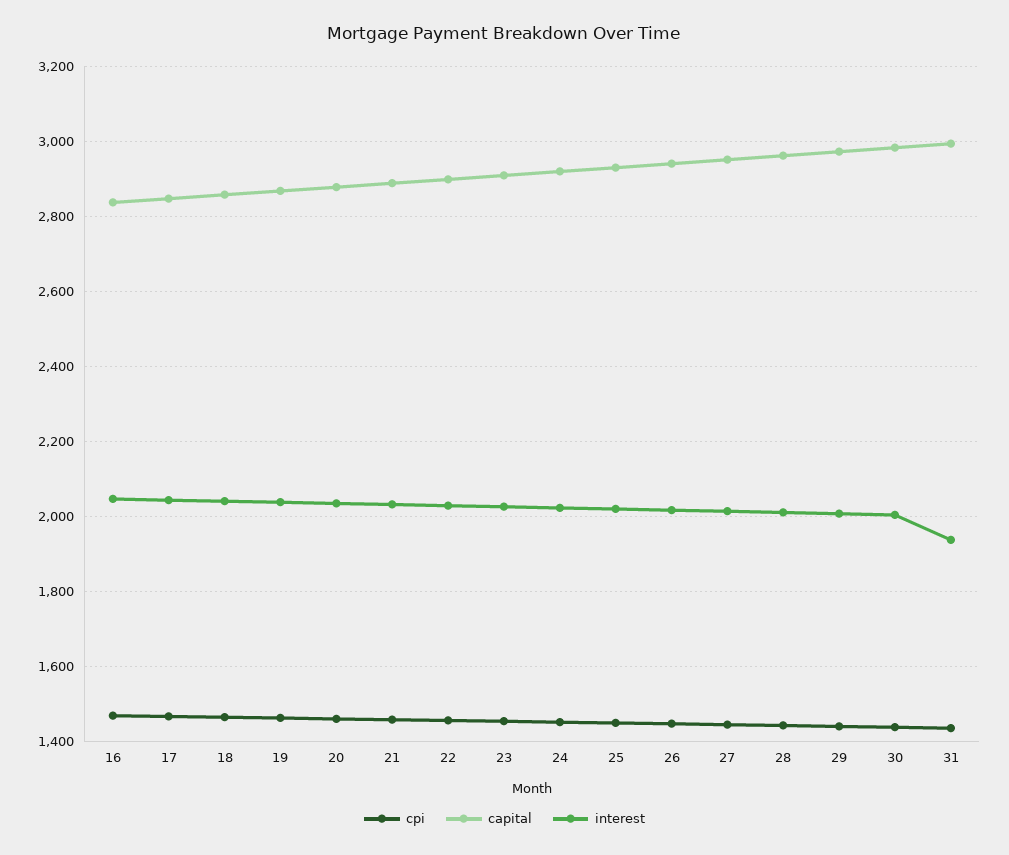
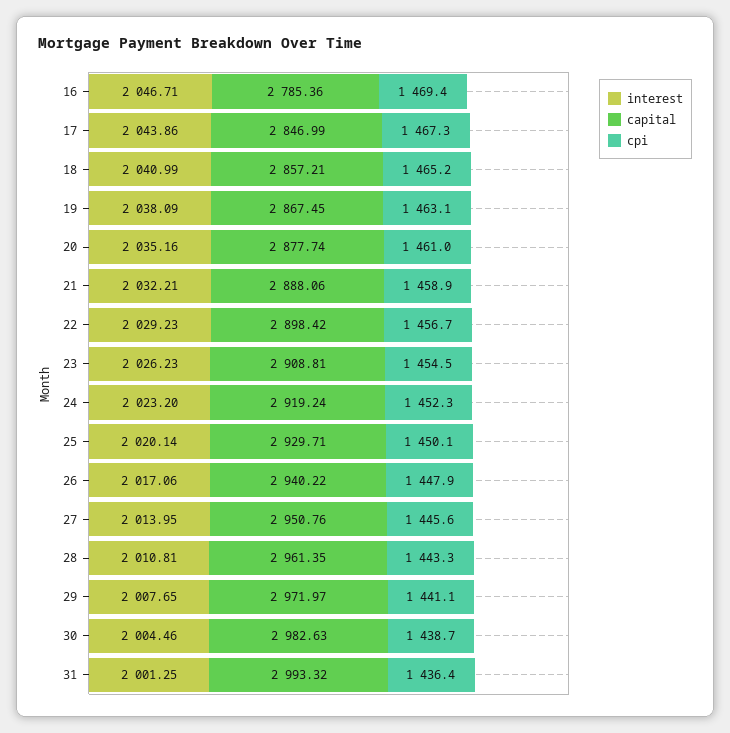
capital, 16: 2840 -> 2785.36
interest, 31: 1940 -> 2001.25

